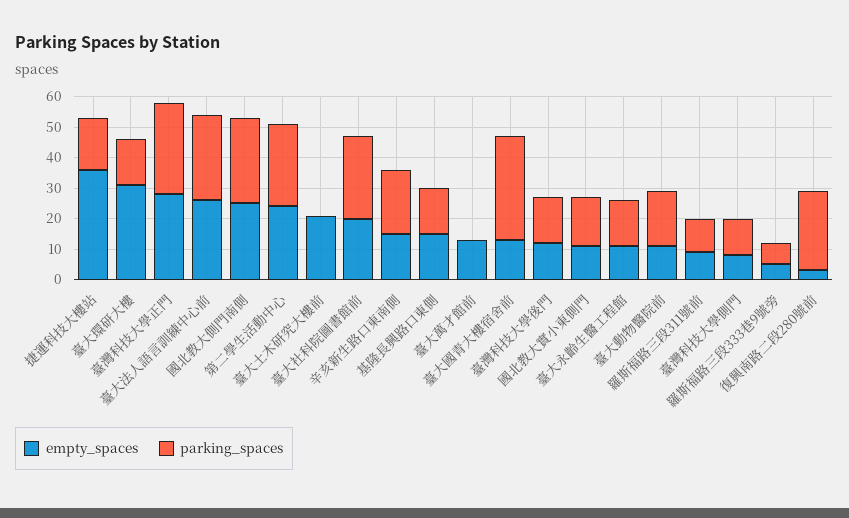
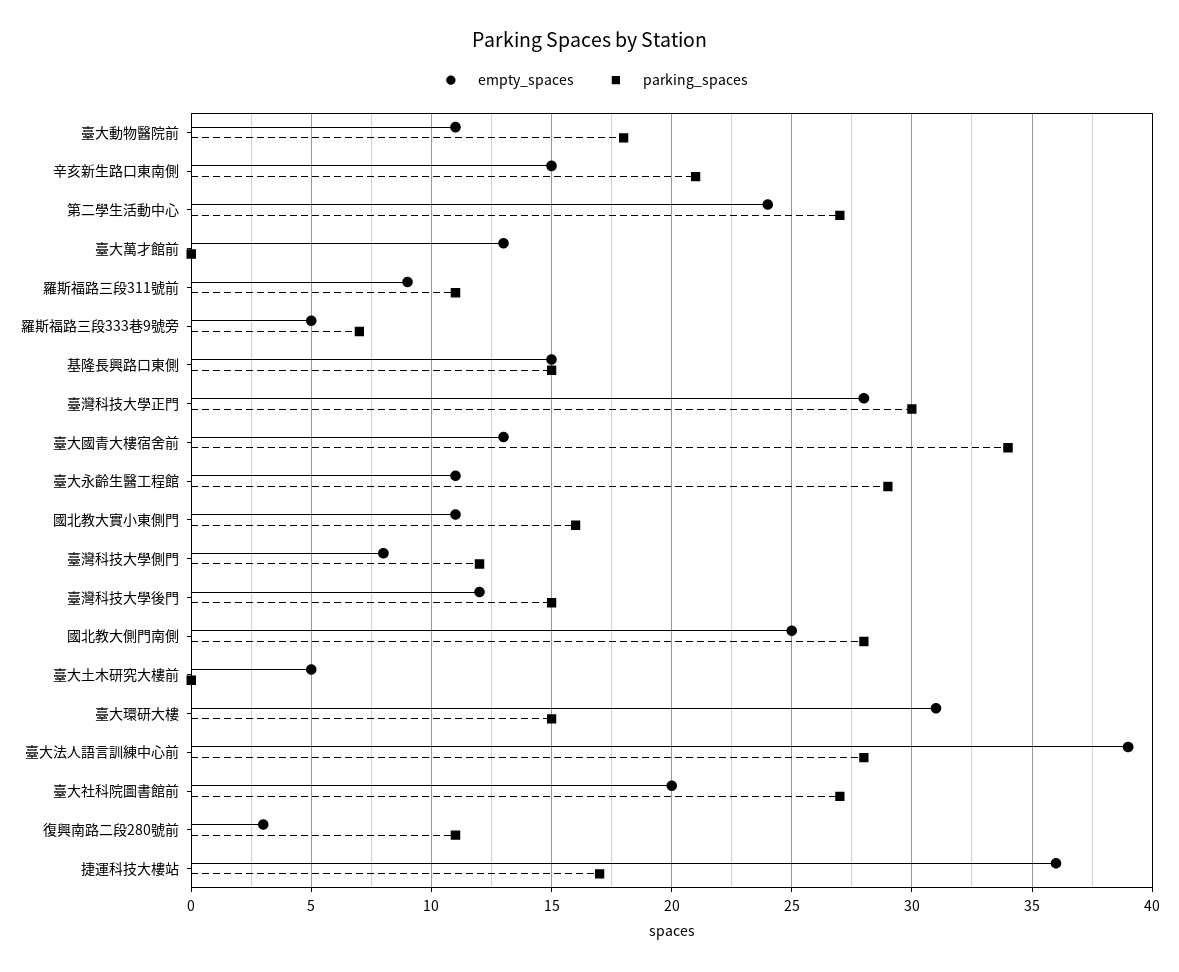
empty_spaces, 臺大法人語言訓練中心前: 25 -> 39
empty_spaces, 臺大土木研究大樓前: 20 -> 5
parking_spaces, 臺大永齡生醫工程館: 15 -> 29
parking_spaces, 復興南路二段280號前: 25 -> 11

